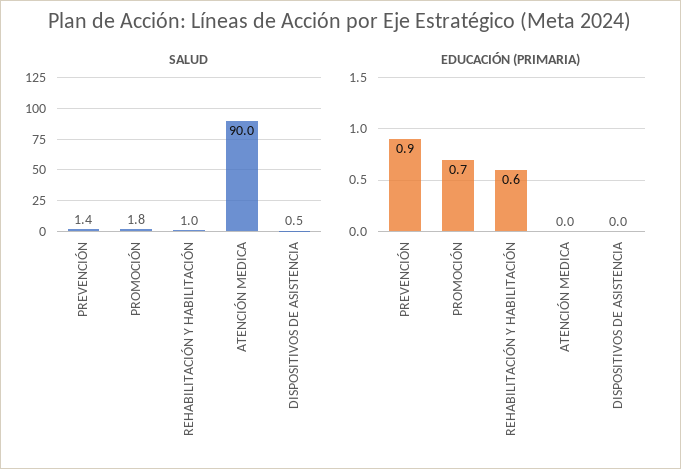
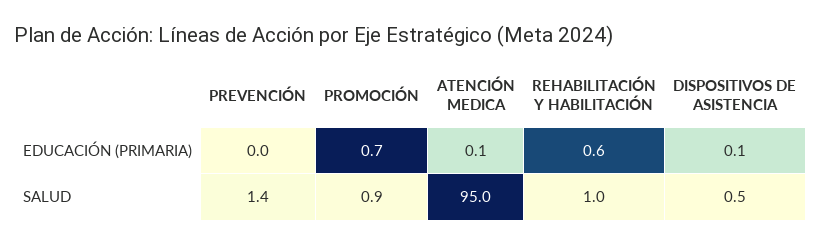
SALUD, PROMOCIÓN: 1.8 -> 0.9
SALUD, ATENCIÓN MEDICA: 90 -> 95
EDUCACIÓN (PRIMARIA), PREVENCIÓN: 0.9 -> 0
EDUCACIÓN (PRIMARIA), ATENCIÓN MEDICA: 0 -> 0.1
EDUCACIÓN (PRIMARIA), DISPOSITIVOS DE ASISTENCIA: 0 -> 0.1

